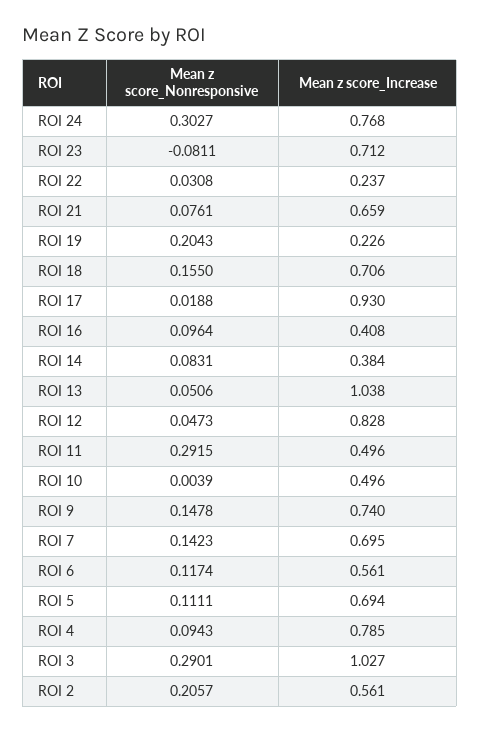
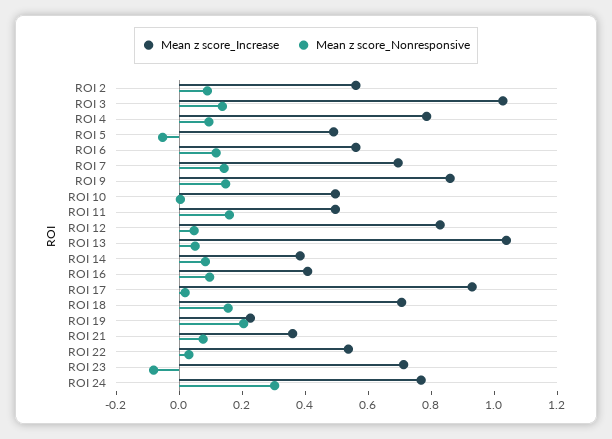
Mean z score_Increase, ROI 22: 0.237 -> 0.55
Mean z score_Increase, ROI 21: 0.659 -> 0.35
Mean z score_Nonresponsive, ROI 11: 0.2915 -> 0.15
Mean z score_Increase, ROI 9: 0.74 -> 0.85
Mean z score_Nonresponsive, ROI 5: 0.1111 -> -0.05
Mean z score_Increase, ROI 5: 0.694 -> 0.5
Mean z score_Nonresponsive, ROI 3: 0.2901 -> 0.15
Mean z score_Nonresponsive, ROI 2: 0.2057 -> 0.1

